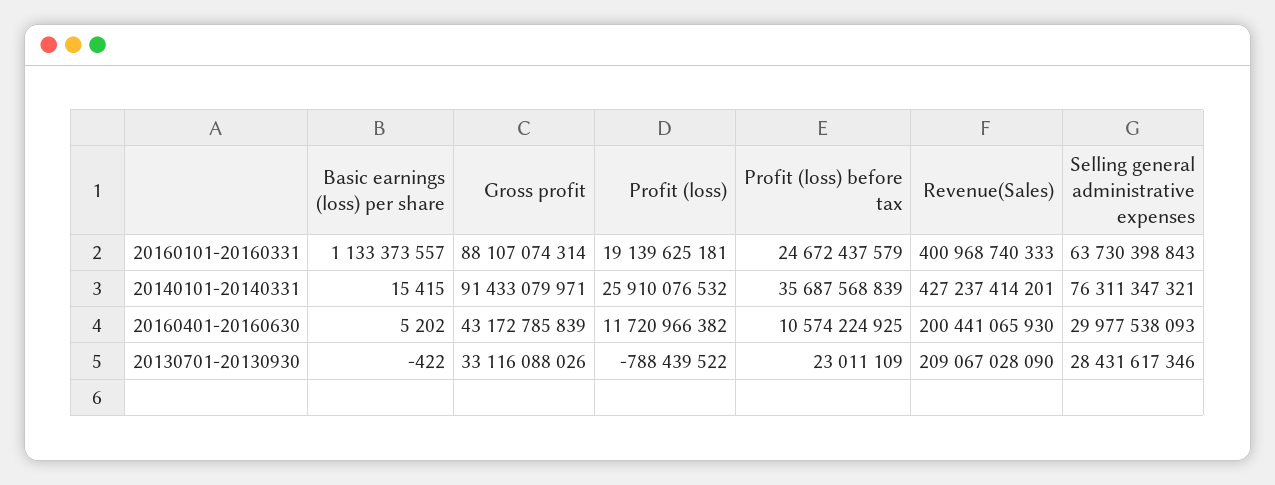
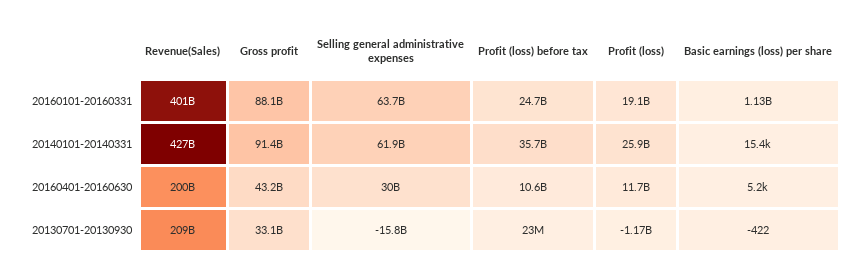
Selling general administrative expenses, 20140101-20140331: 76311347321 -> 61900000000
Profit (loss), 20130701-20130930: -788439522 -> -1170000000
Selling general administrative expenses, 20130701-20130930: 28431617346 -> -15800000000

